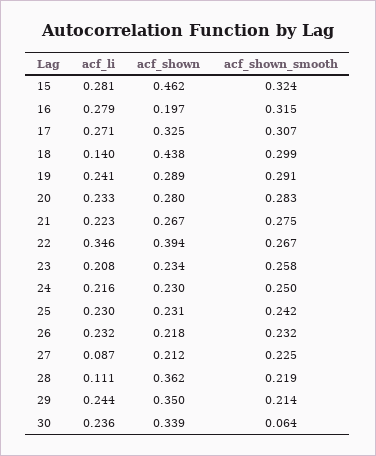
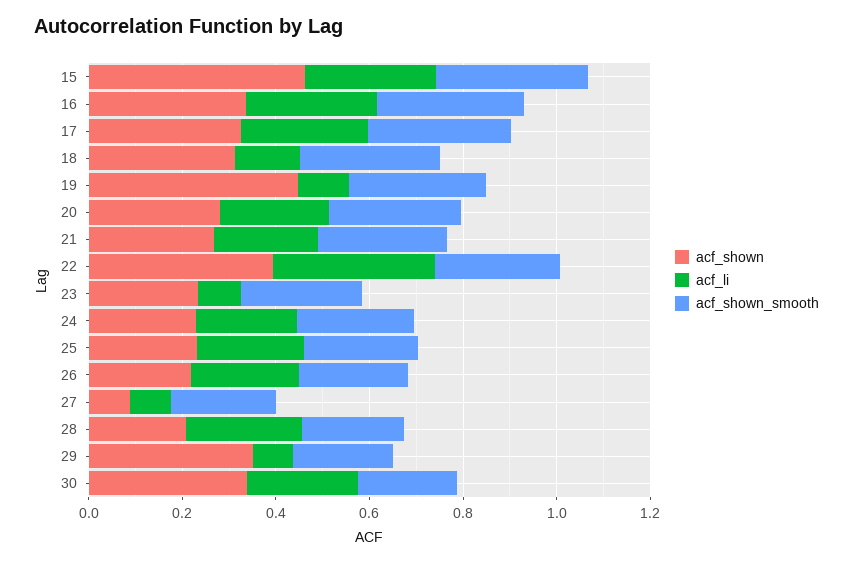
acf_shown, 16: 0.197 -> 0.35
acf_shown, 18: 0.438 -> 0.3
acf_li, 19: 0.241 -> 0.1
acf_shown, 19: 0.289 -> 0.45
acf_li, 23: 0.208 -> 0.1
acf_shown, 27: 0.212 -> 0.1
acf_li, 28: 0.111 -> 0.25
acf_shown, 28: 0.362 -> 0.2
acf_li, 29: 0.244 -> 0.1
acf_shown_smooth, 30: 0.064 -> 0.2

